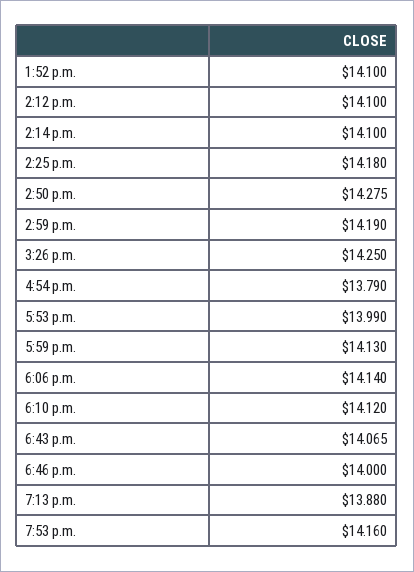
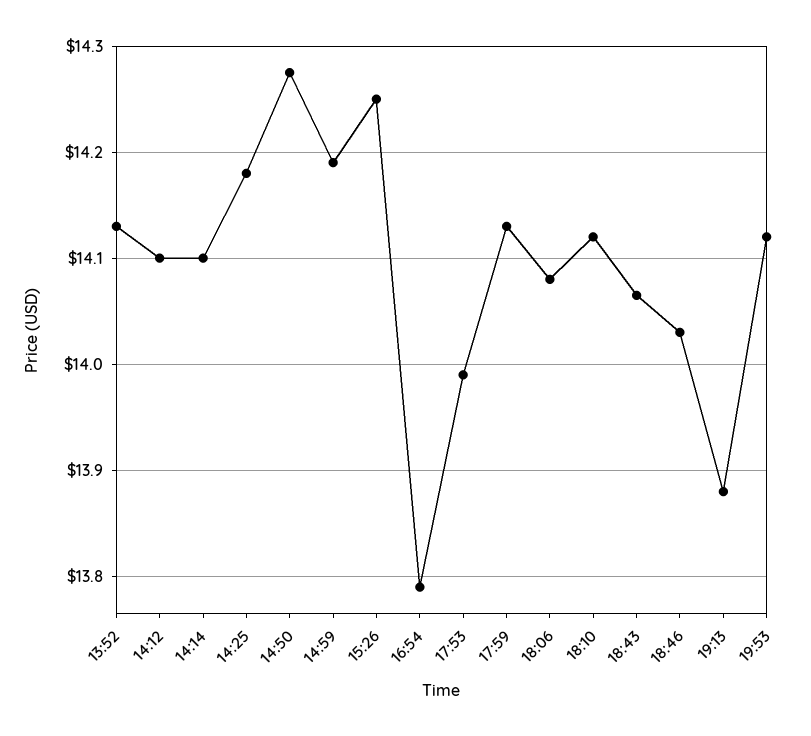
1:52 p.m.: 14.1 -> 14.13
6:06 p.m.: 14.14 -> 14.08
6:46 p.m.: 14 -> 14.03
7:53 p.m.: 14.16 -> 14.12

